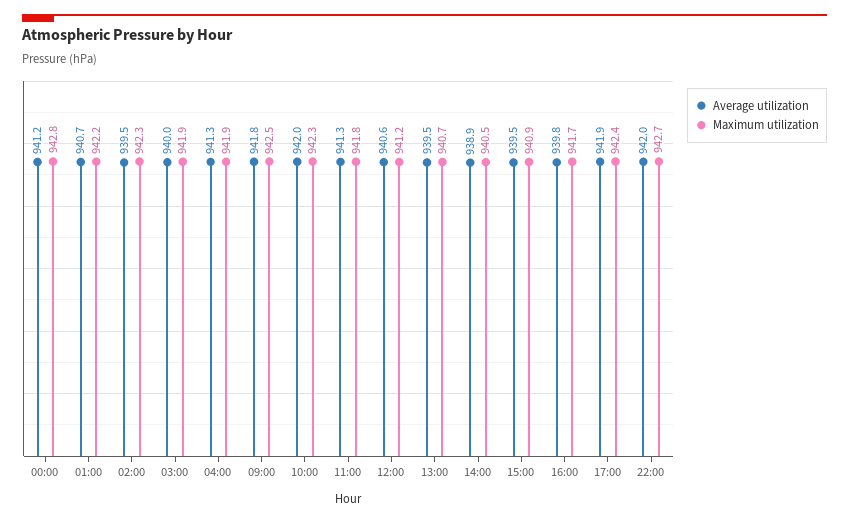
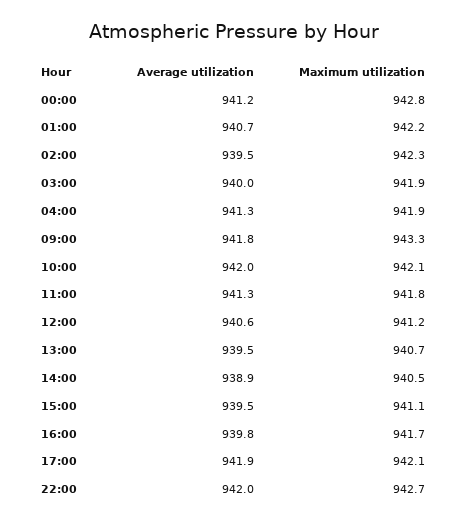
Maximum utilization, 09:00: 942.5 -> 943.3
Maximum utilization, 10:00: 942.3 -> 942.1
Maximum utilization, 15:00: 940.9 -> 941.1
Maximum utilization, 17:00: 942.4 -> 942.1

